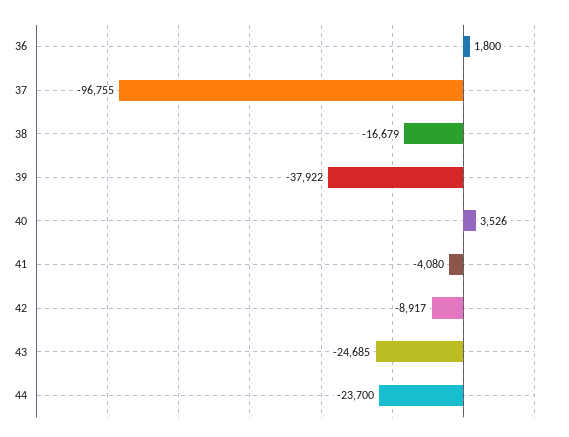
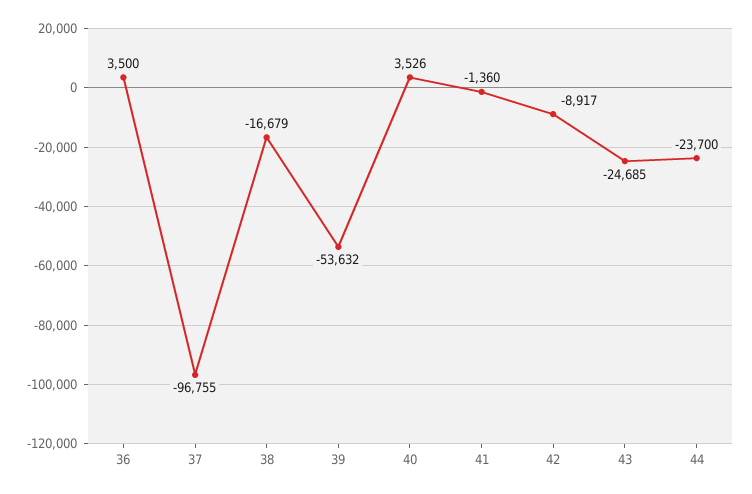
36: 1800 -> 3500
39: -37922 -> -53632
41: -4080 -> -1360

